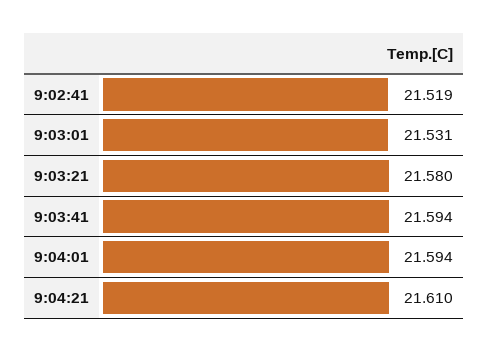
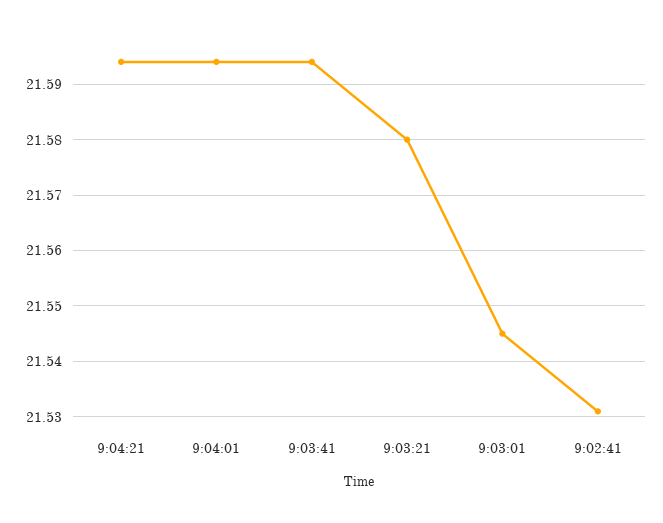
9:02:41: 21.519 -> 21.53
9:03:01: 21.531 -> 21.545
9:04:21: 21.61 -> 21.595

